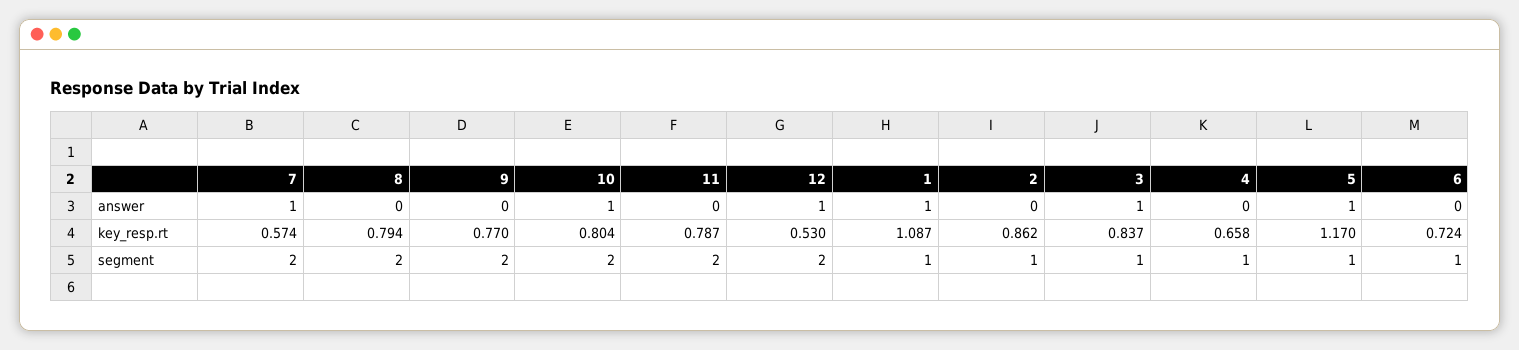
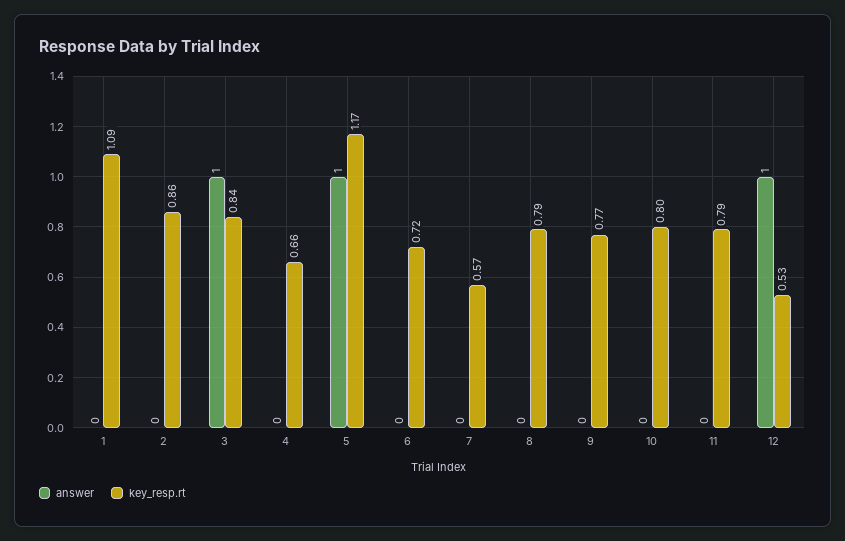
answer, 7: 1 -> 0
answer, 10: 1 -> 0
answer, 1: 1 -> 0
segment, 7: 2 -> none
segment, 8: 2 -> none
segment, 9: 2 -> none
segment, 10: 2 -> none
segment, 11: 2 -> none
segment, 12: 2 -> none
segment, 1: 1 -> none
segment, 2: 1 -> none
segment, 3: 1 -> none
segment, 4: 1 -> none
segment, 5: 1 -> none
segment, 6: 1 -> none

